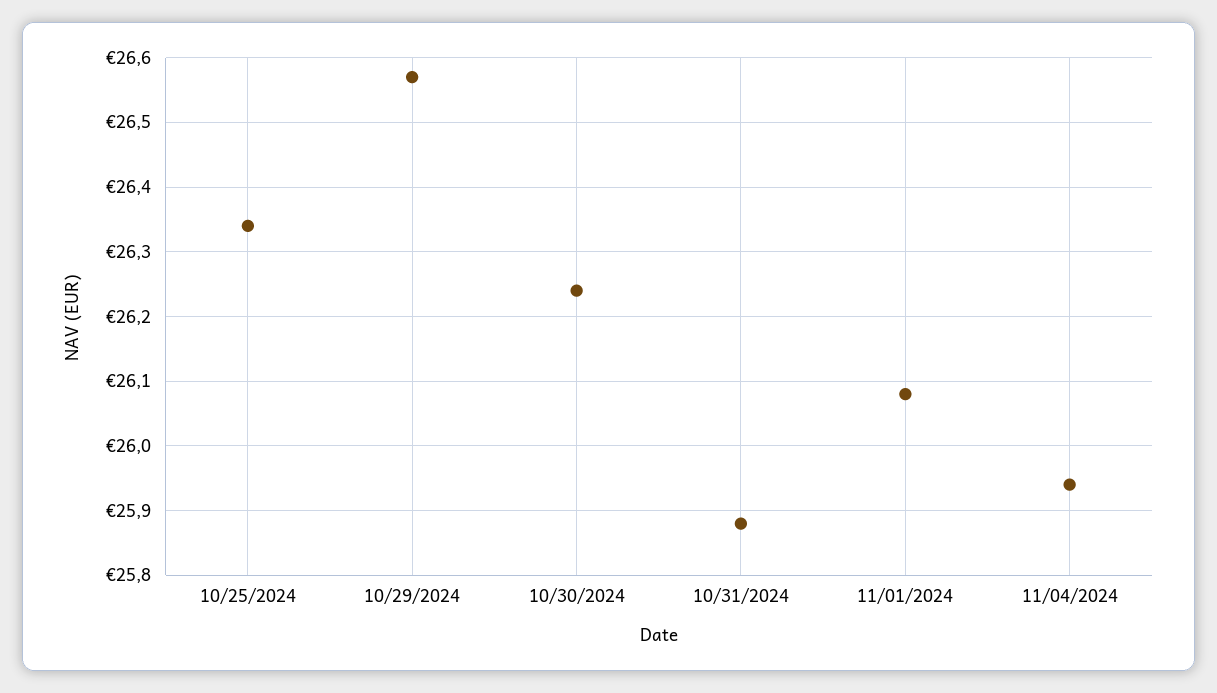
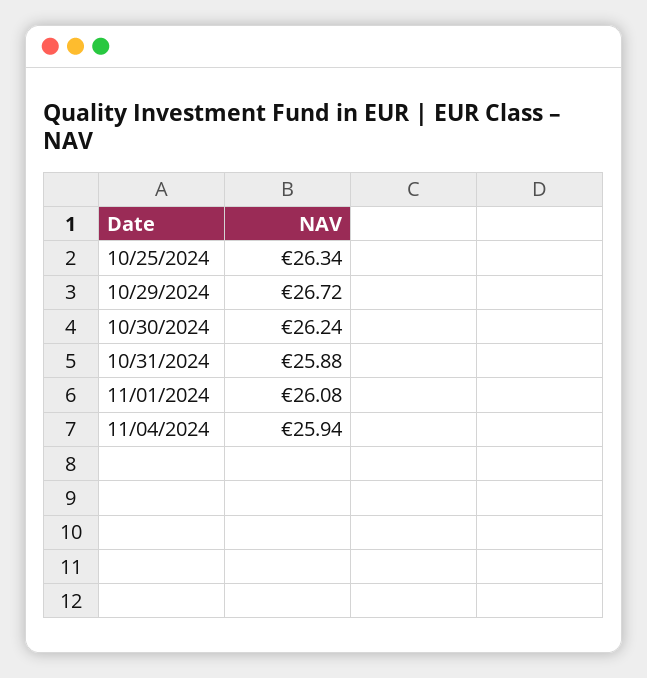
10/29/2024: 26.57 -> 26.72

